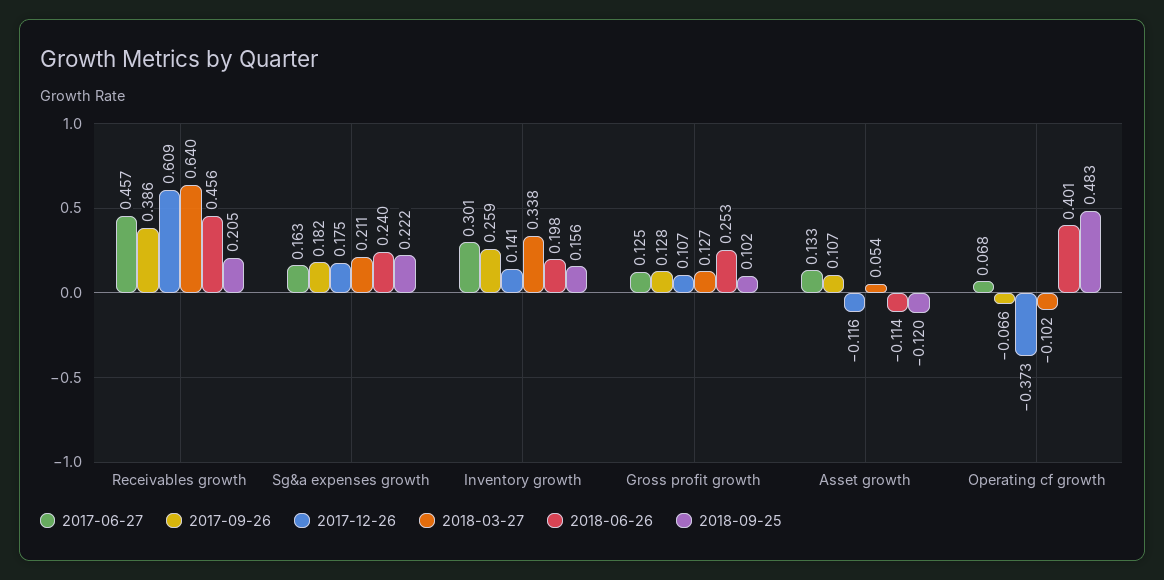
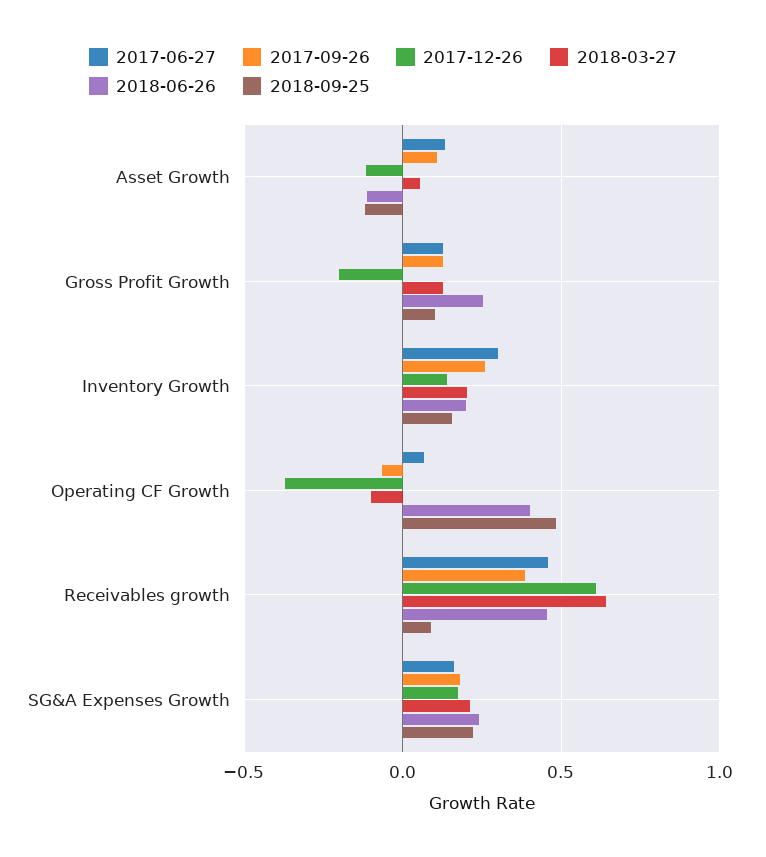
2018-09-25, Receivables growth: 0.205 -> 0.1
2018-03-27, Inventory growth: 0.338 -> 0.2
2017-12-26, Gross profit growth: 0.107 -> -0.2

